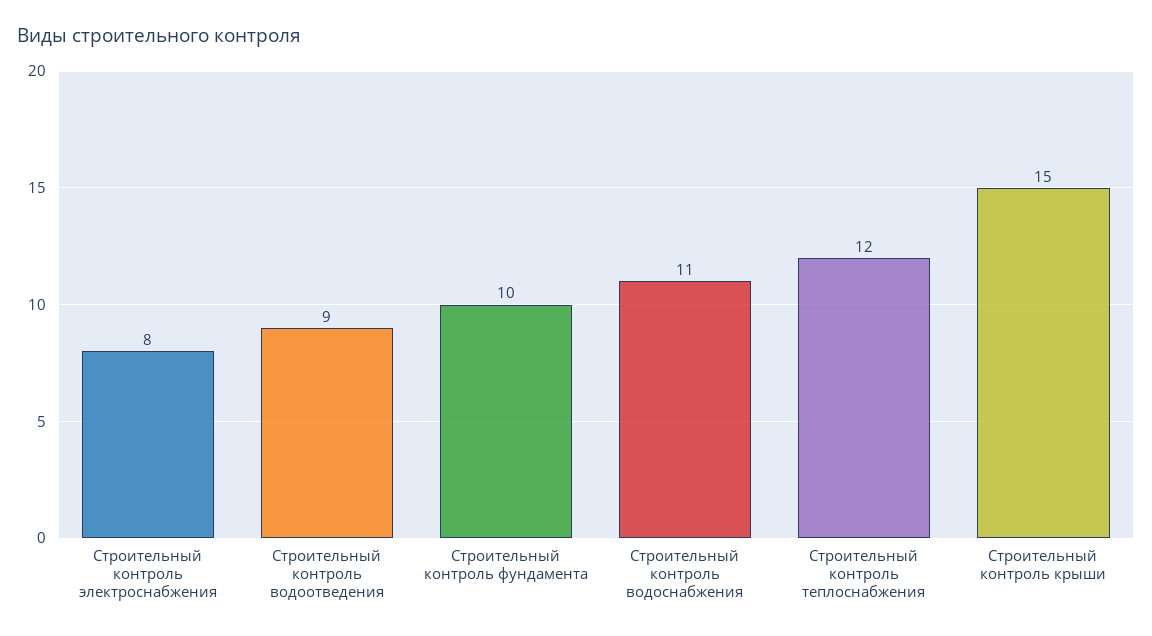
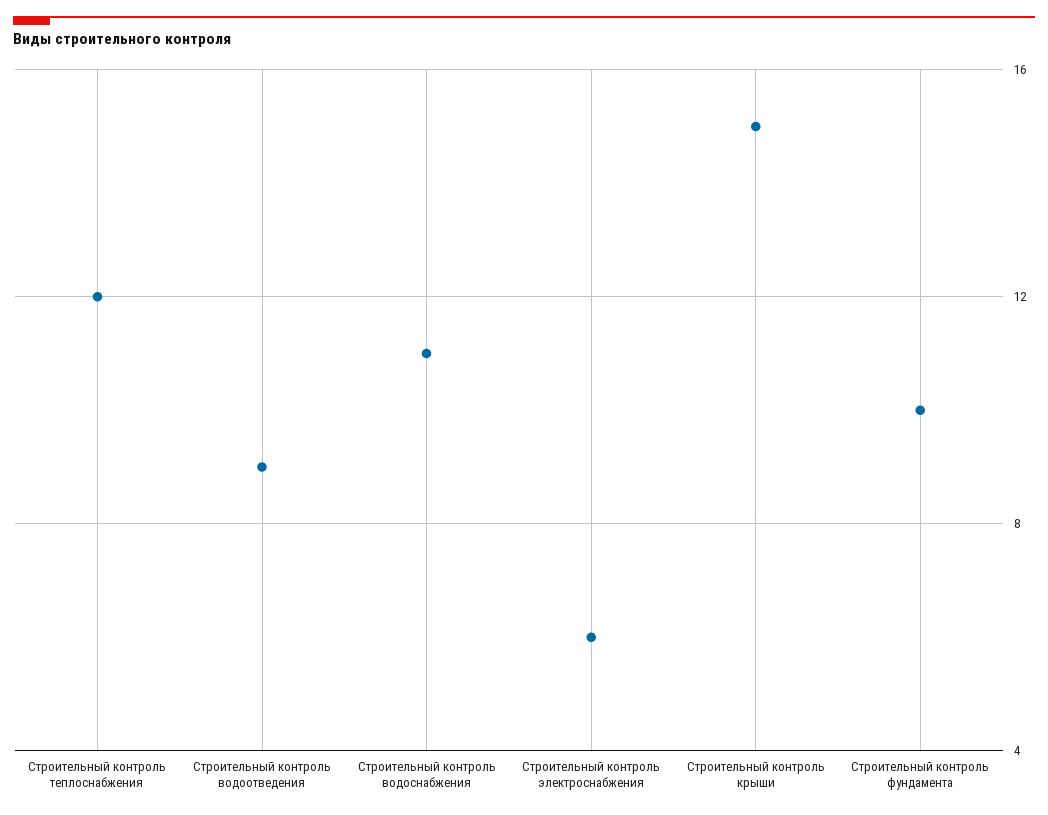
Строительный контроль электроснабжения: 8 -> 6

